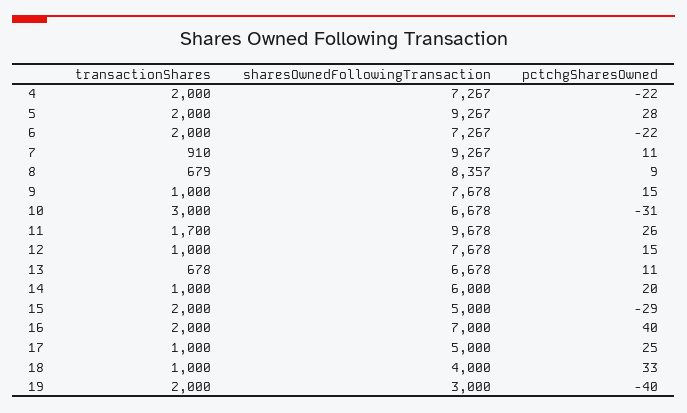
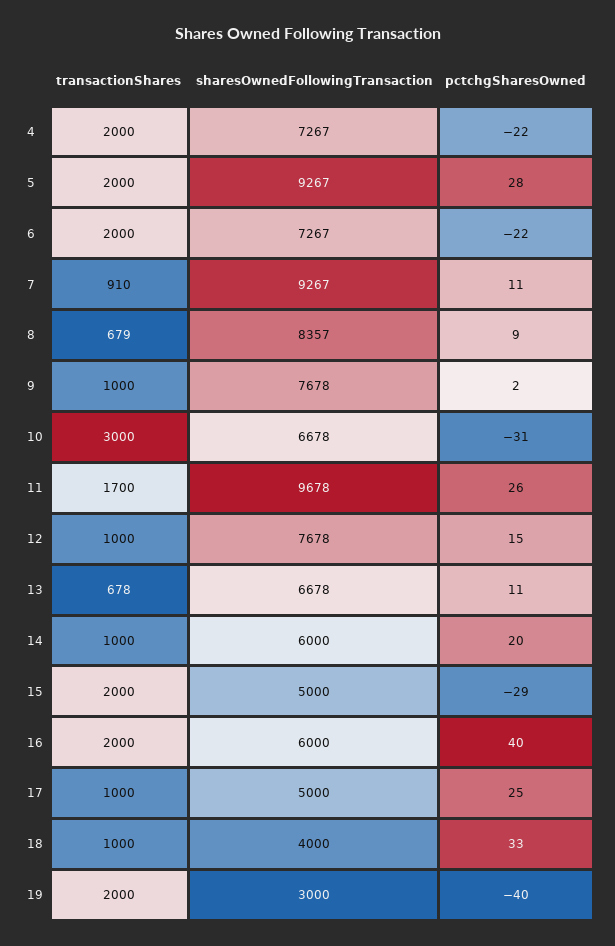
pctchgSharesOwned, 9: 15 -> 2
sharesOwnedFollowingTransaction, 16: 7000 -> 6000

